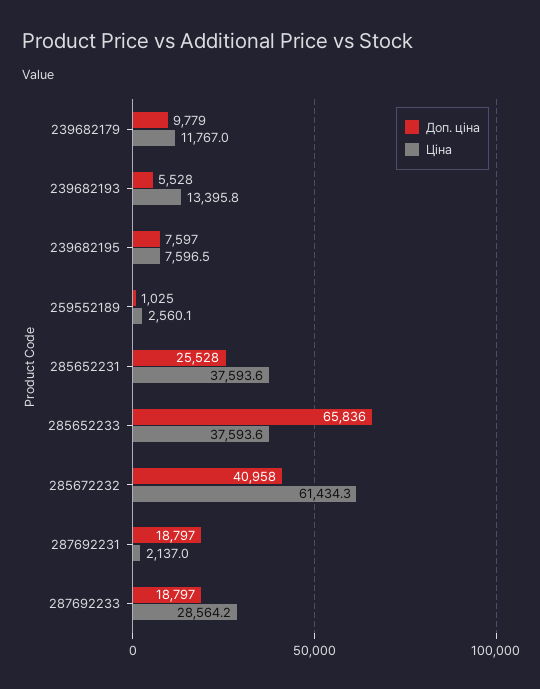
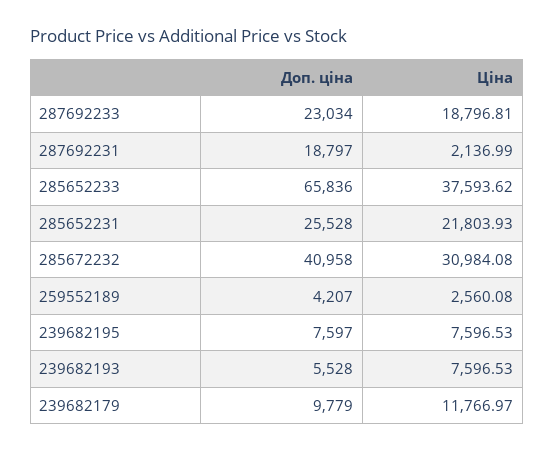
Ціна, 239682193: 13395.8 -> 7596.53
Доп. ціна, 259552189: 1025 -> 4207
Ціна, 285652231: 37593.6 -> 21803.93
Ціна, 285672232: 61434.3 -> 30984.08
Доп. ціна, 287692233: 18797 -> 23034
Ціна, 287692233: 28564.2 -> 18796.81

